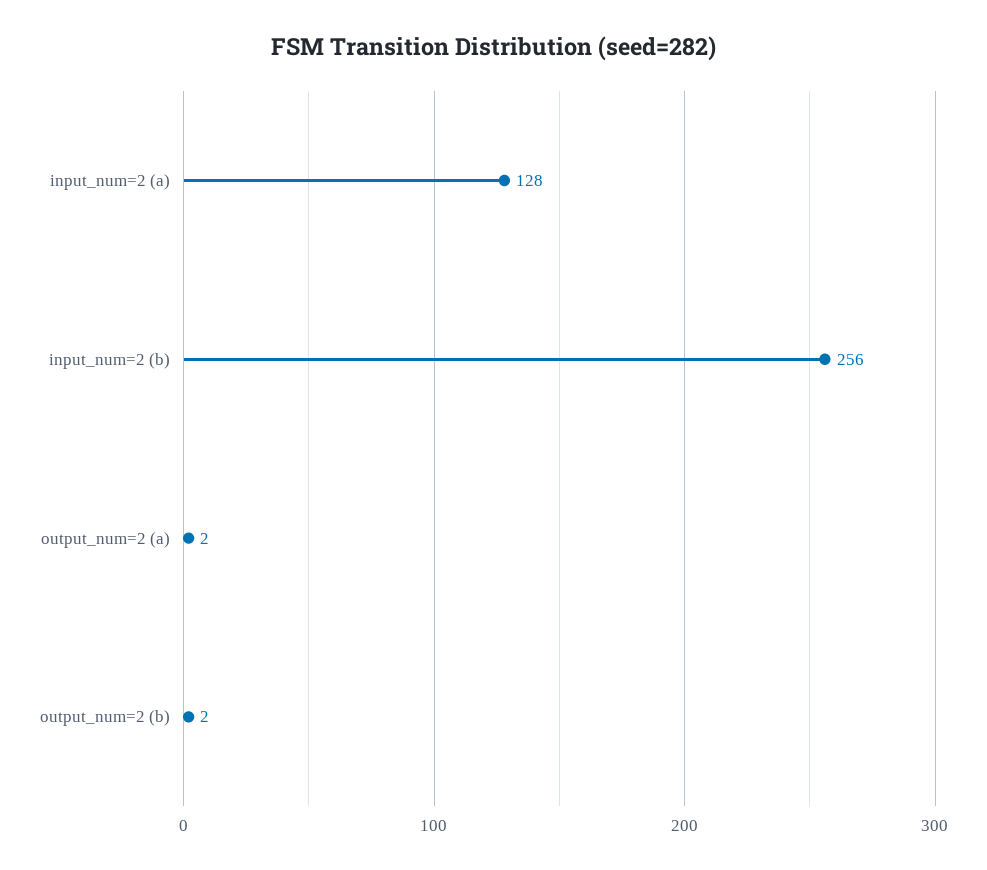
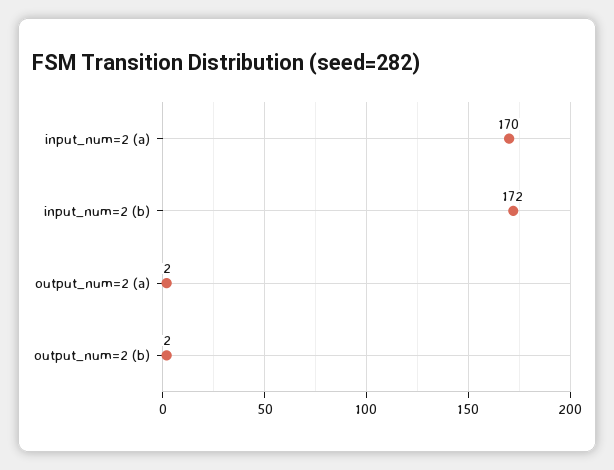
input_num=2 (a): 128 -> 170
input_num=2 (b): 256 -> 172

